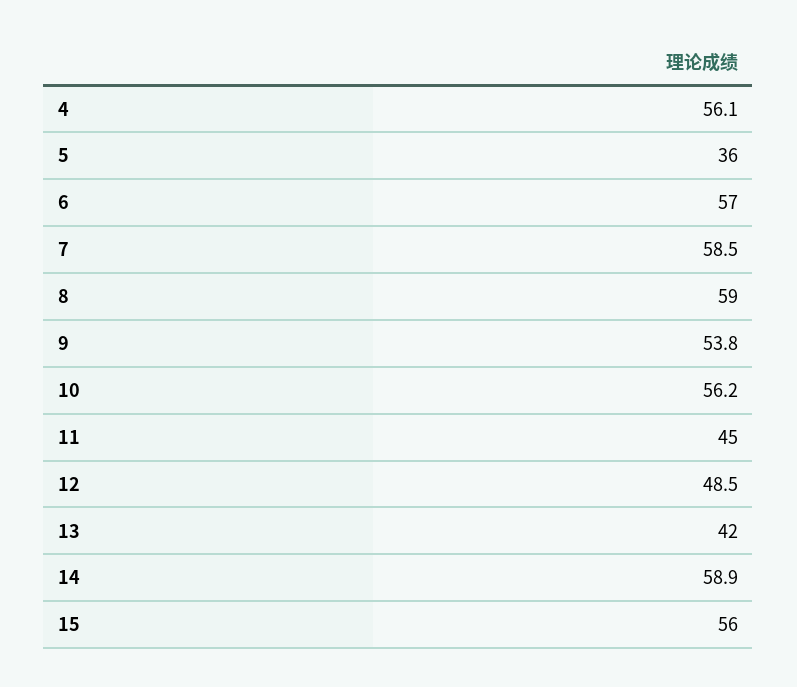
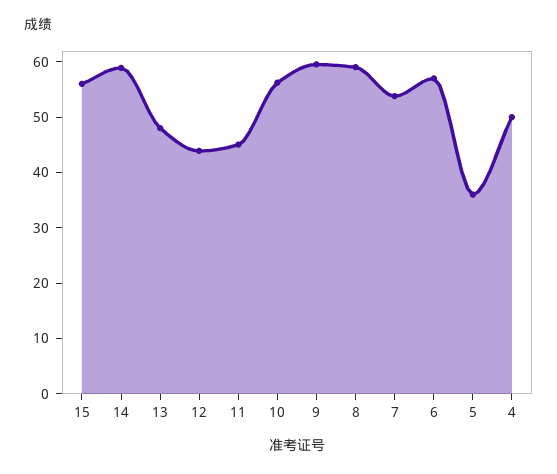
4: 56.1 -> 50
7: 58.5 -> 54
9: 53.8 -> 60
12: 48.5 -> 44
13: 42 -> 48

